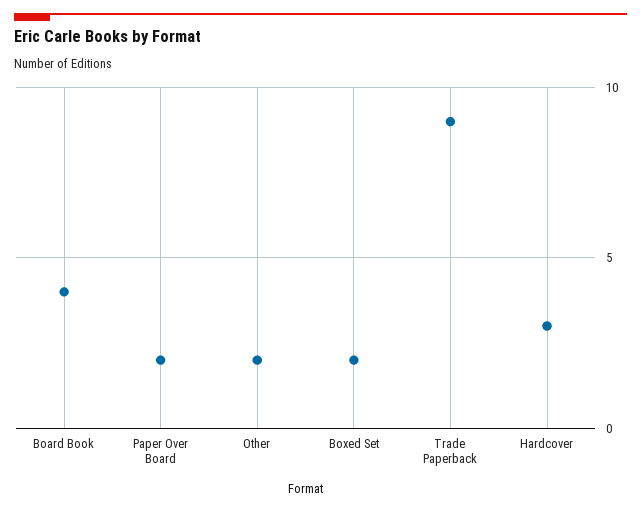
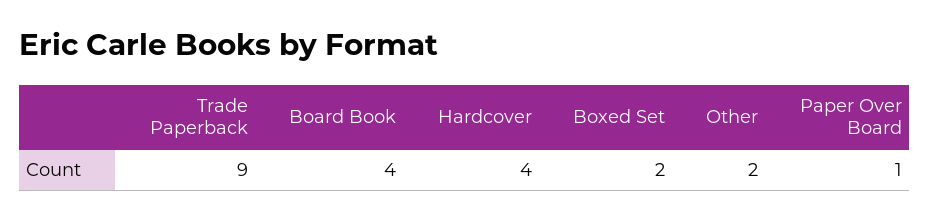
Paper Over Board: 2 -> 1
Hardcover: 3 -> 4

